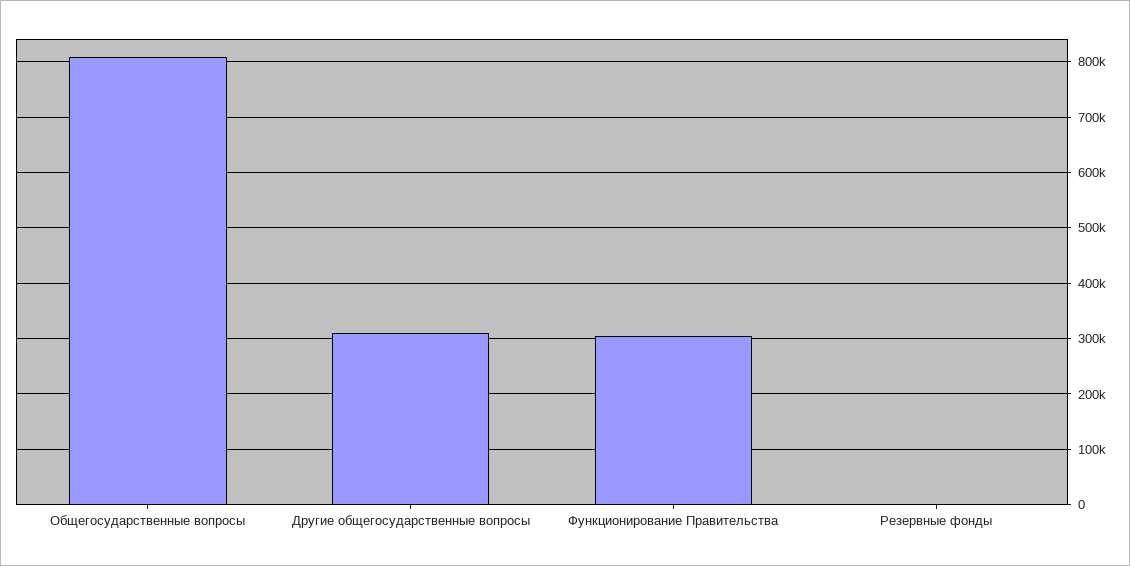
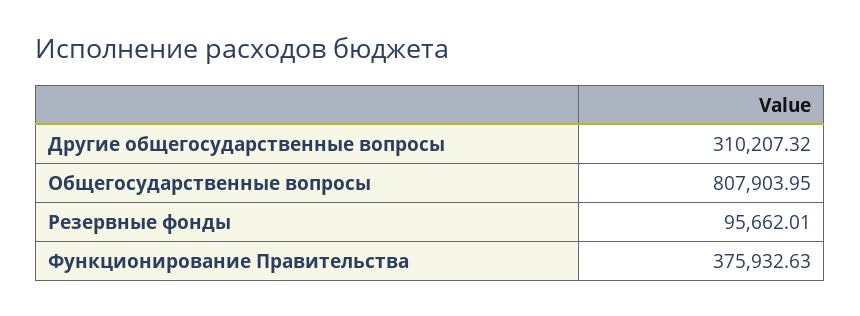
Функционирование Правительства: 300000 -> 375932.63
Резервные фонды: 0 -> 95662.01

